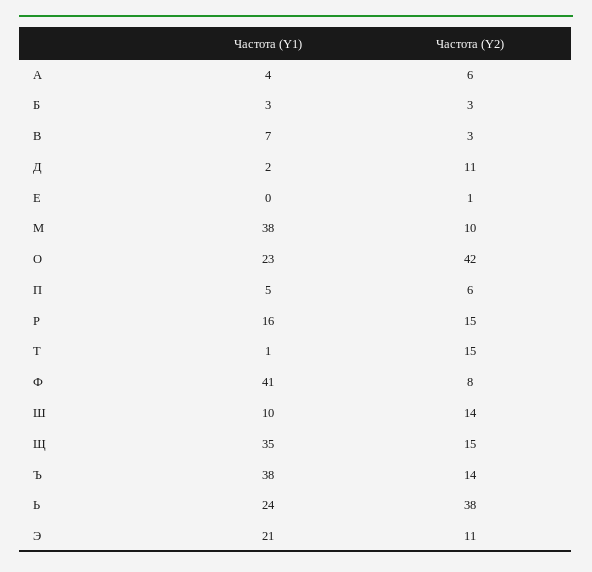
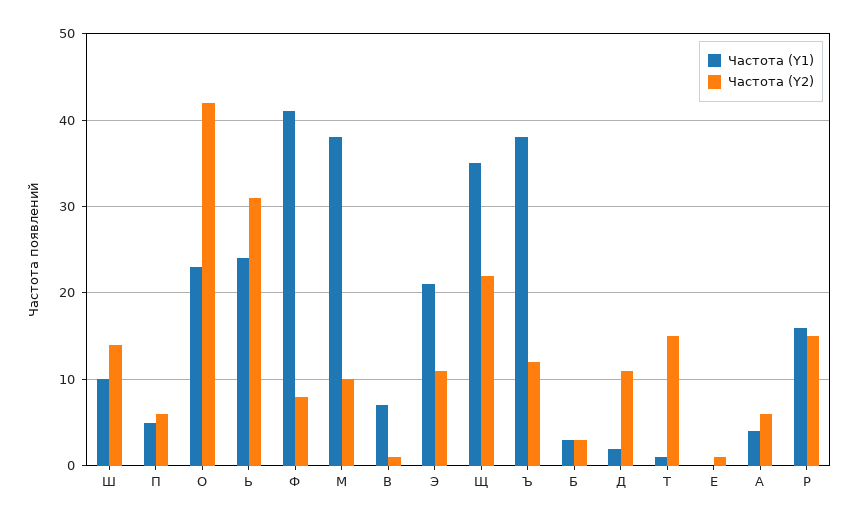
Частота (Y2), В: 3 -> 1
Частота (Y2), Щ: 15 -> 22
Частота (Y2), Ъ: 14 -> 12
Частота (Y2), Ь: 38 -> 31

